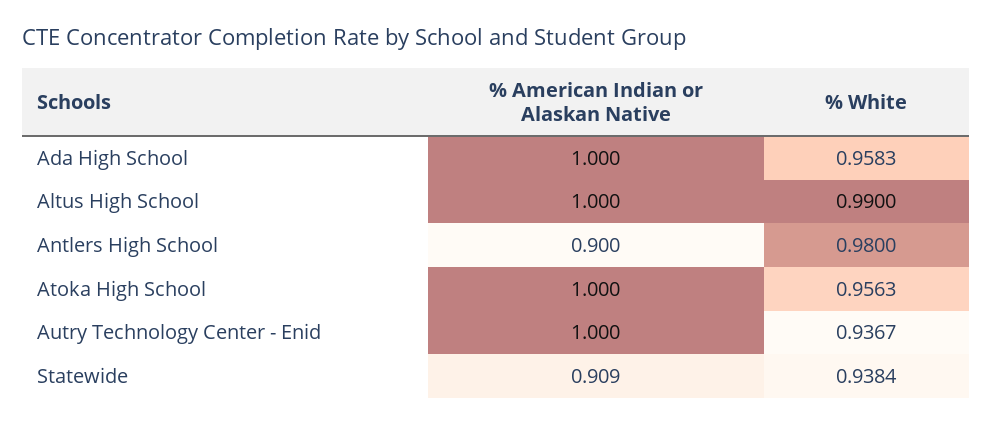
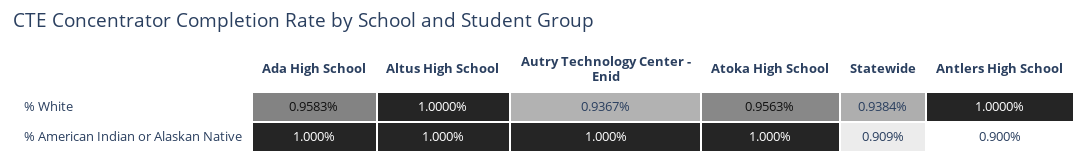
% White, Altus High School: 0.99 -> 1
% White, Antlers High School: 0.98 -> 1

